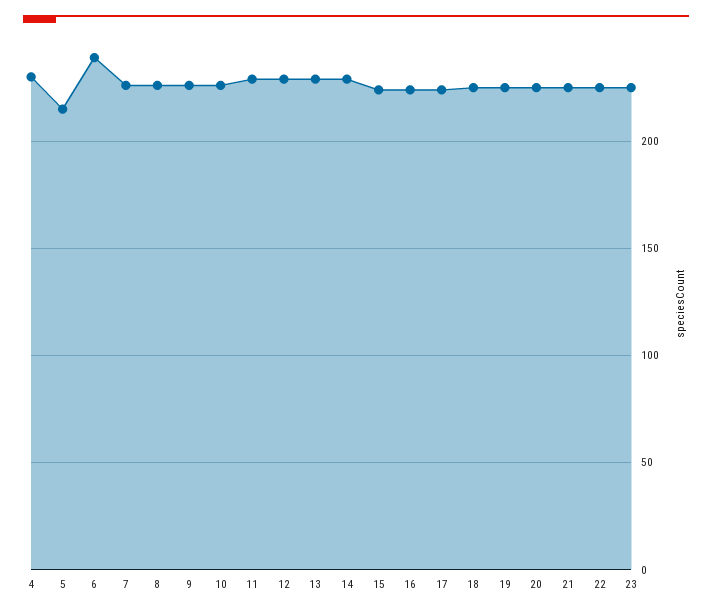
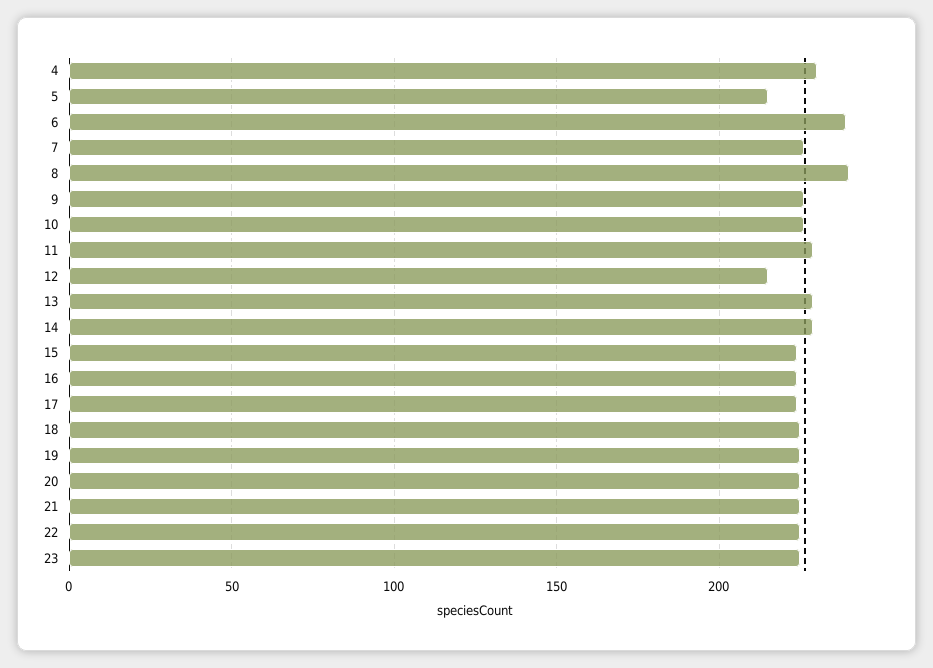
8: 225 -> 240
12: 230 -> 215

